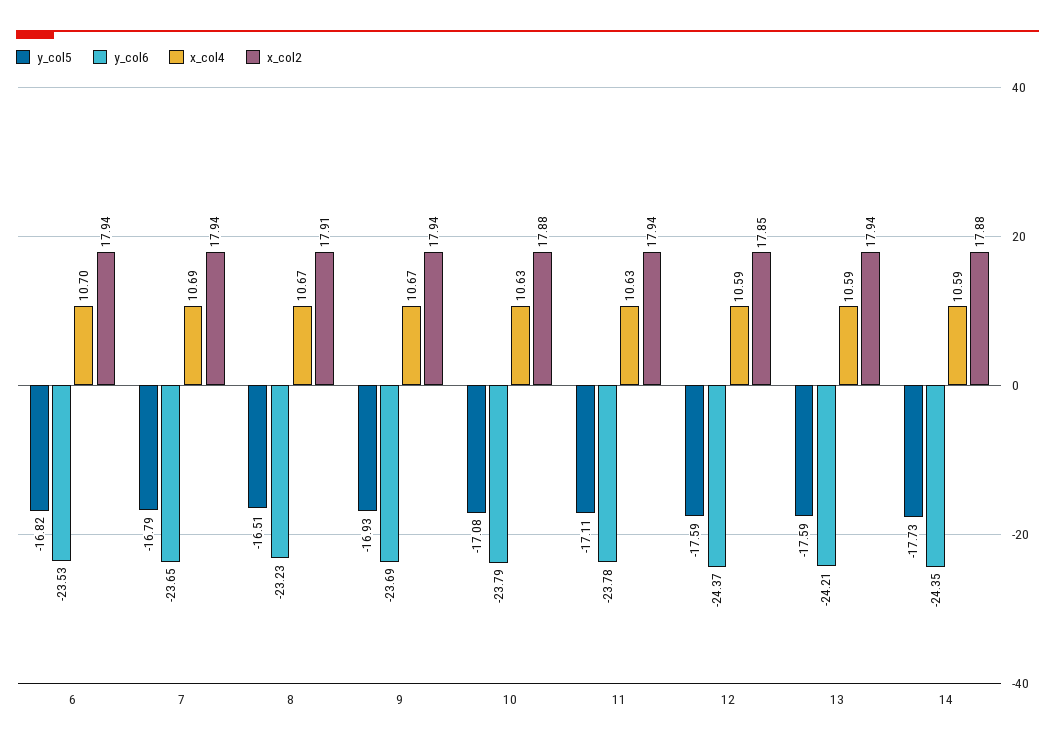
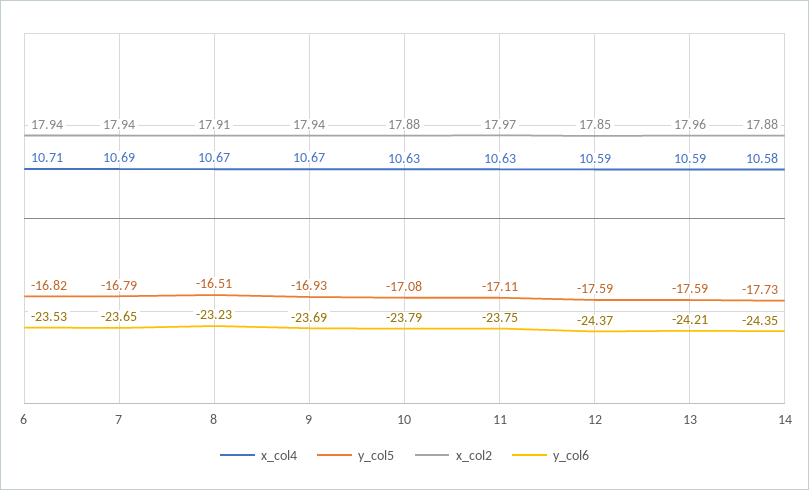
x_col4, 6: 10.7 -> 10.71
y_col6, 11: -23.78 -> -23.75
x_col2, 11: 17.94 -> 17.97
x_col2, 13: 17.94 -> 17.96
x_col4, 14: 10.59 -> 10.58

